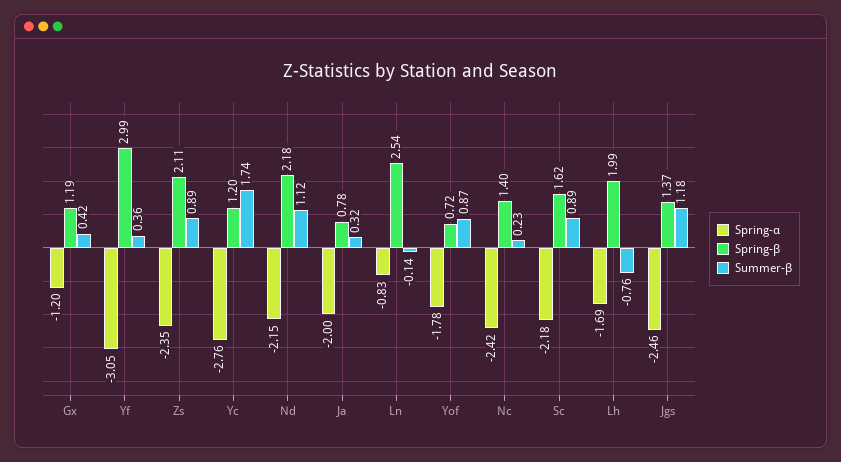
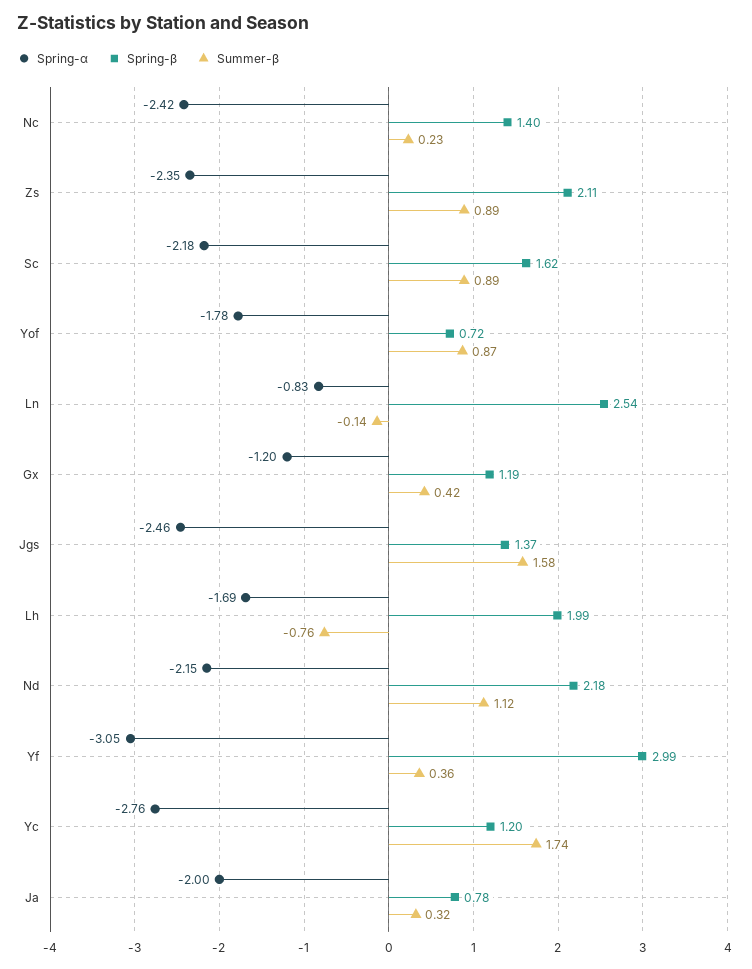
Summer-β, Jgs: 1.18 -> 1.58

